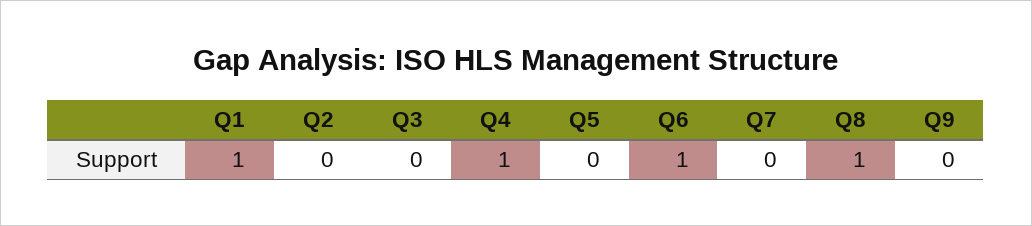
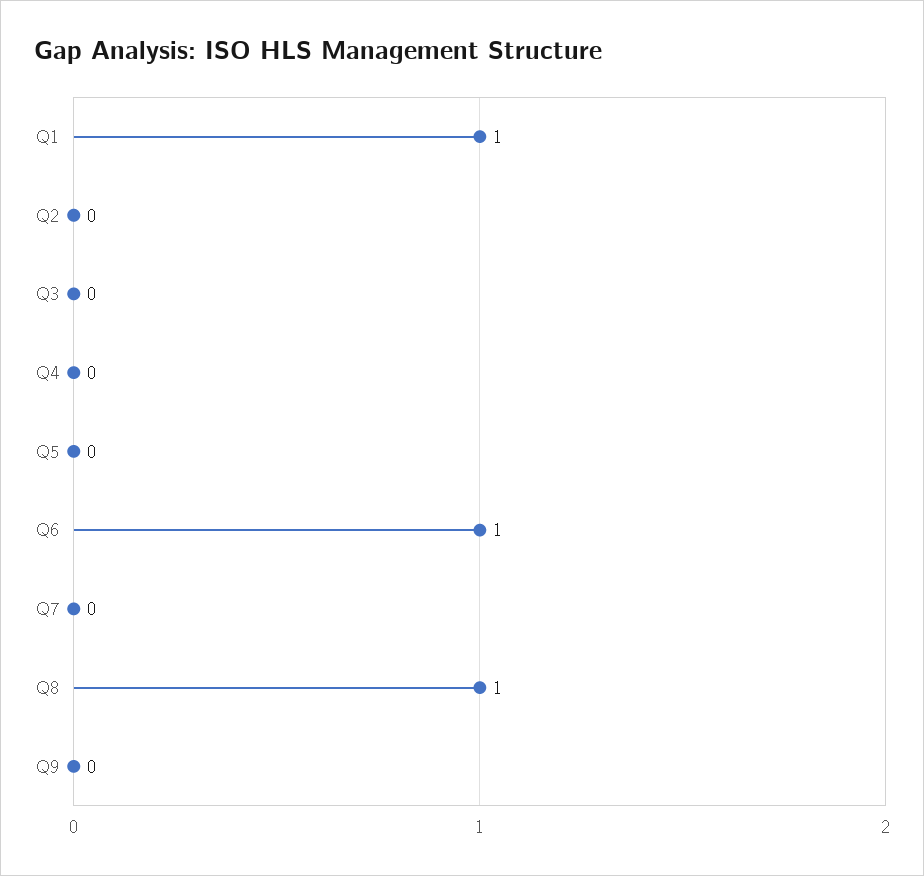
Q4: 1 -> 0

